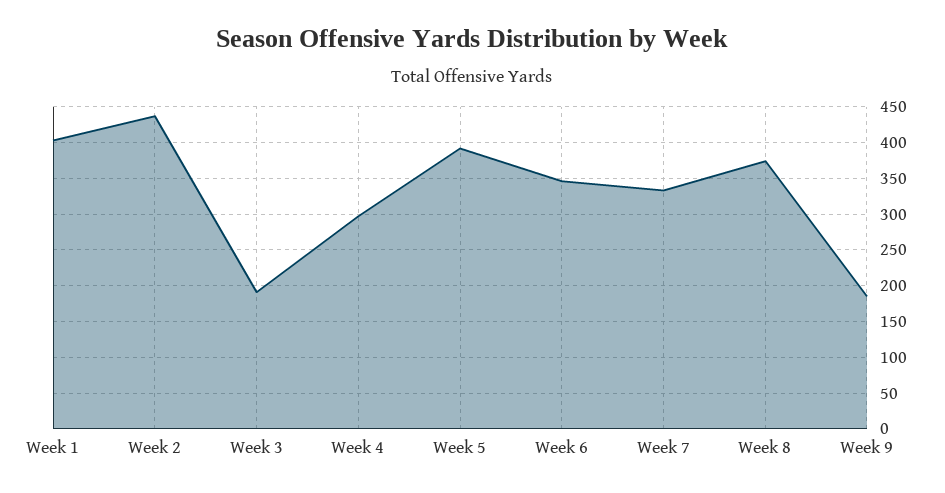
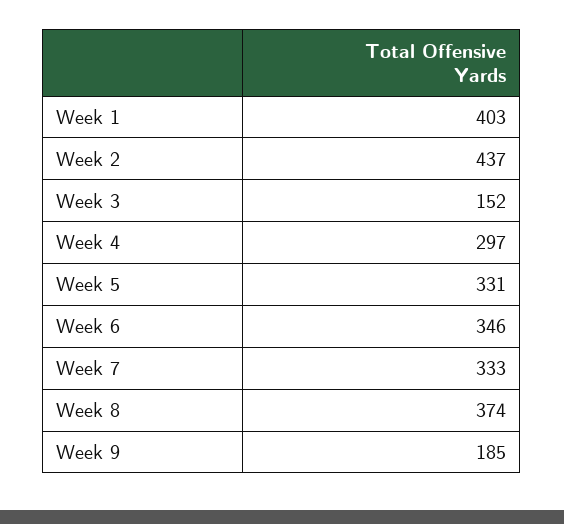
Week 3: 190 -> 152
Week 5: 390 -> 331

